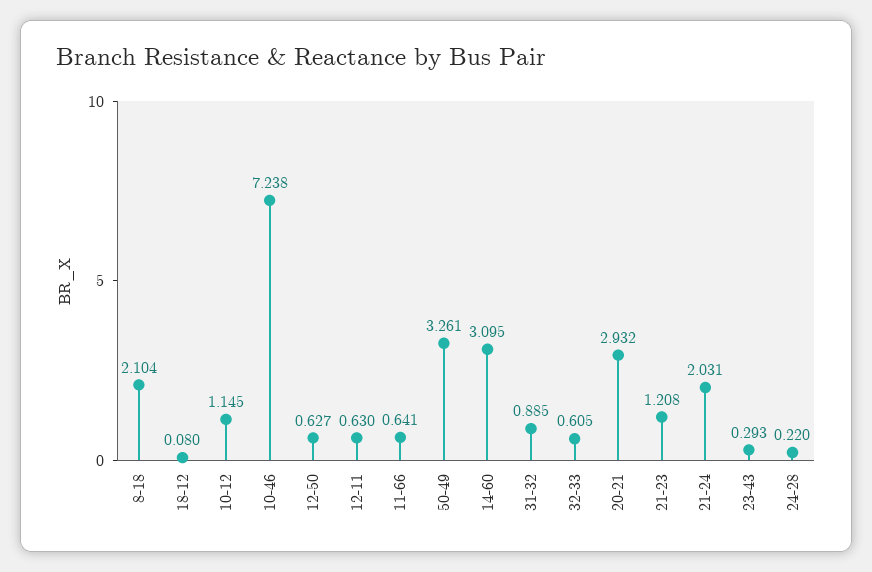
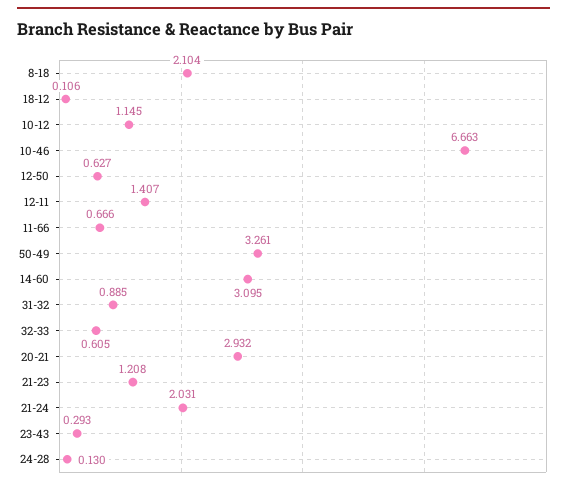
18-12: 0.08 -> 0.106
10-46: 7.238 -> 6.663
12-11: 0.63 -> 1.407
11-66: 0.641 -> 0.666
24-28: 0.22 -> 0.13

